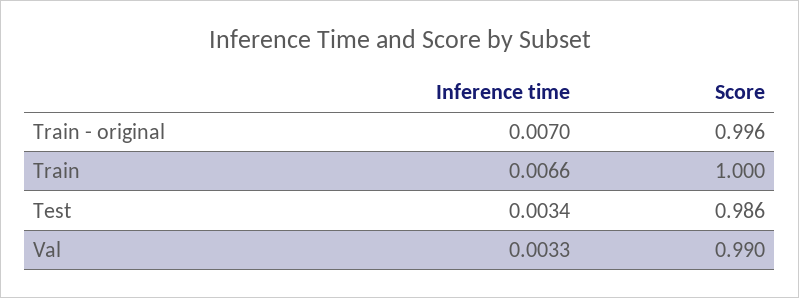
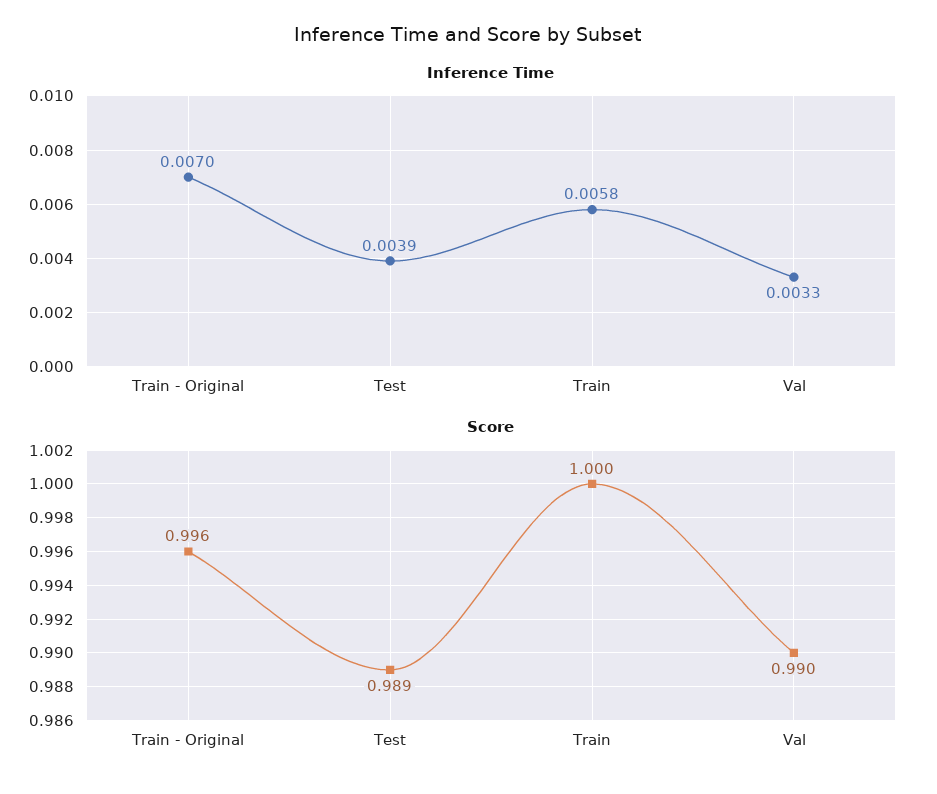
Inference time, Train: 0.0066 -> 0.0058
Inference time, Test: 0.0034 -> 0.0039
Score, Test: 0.986 -> 0.989

